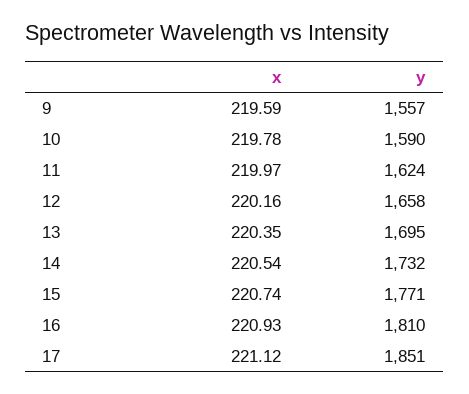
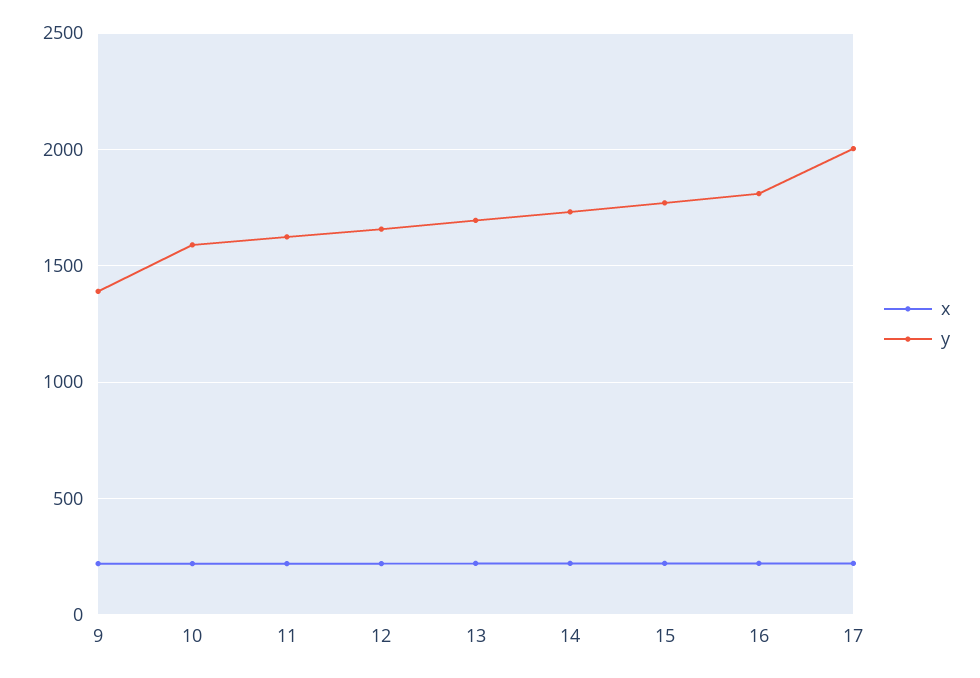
y, 9: 1557 -> 1400
y, 17: 1851 -> 2000

